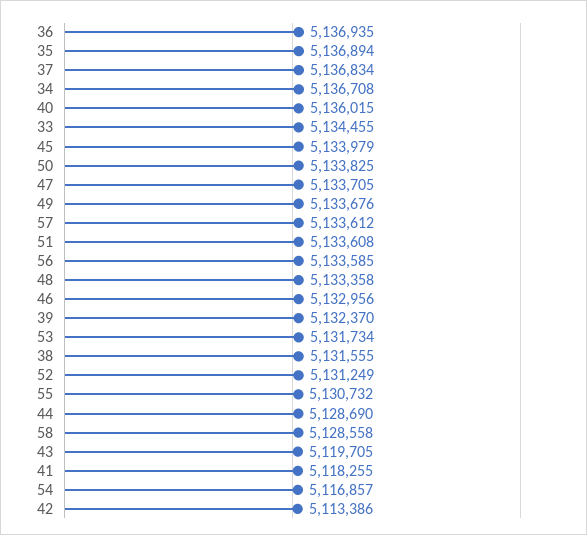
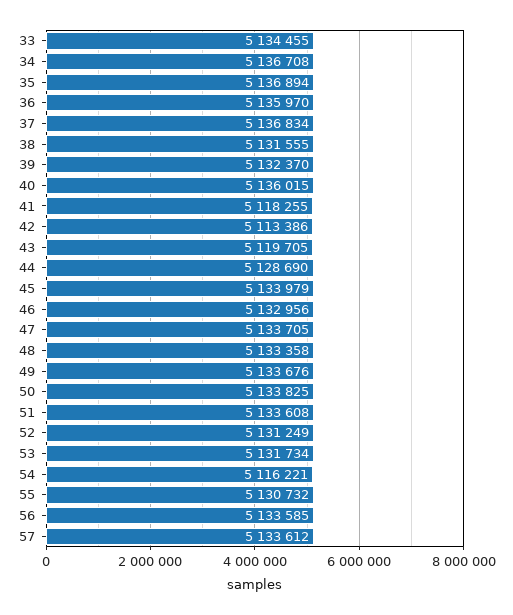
36: 5136935 -> 5135970
58: 5128558 -> none
54: 5116857 -> 5116221

